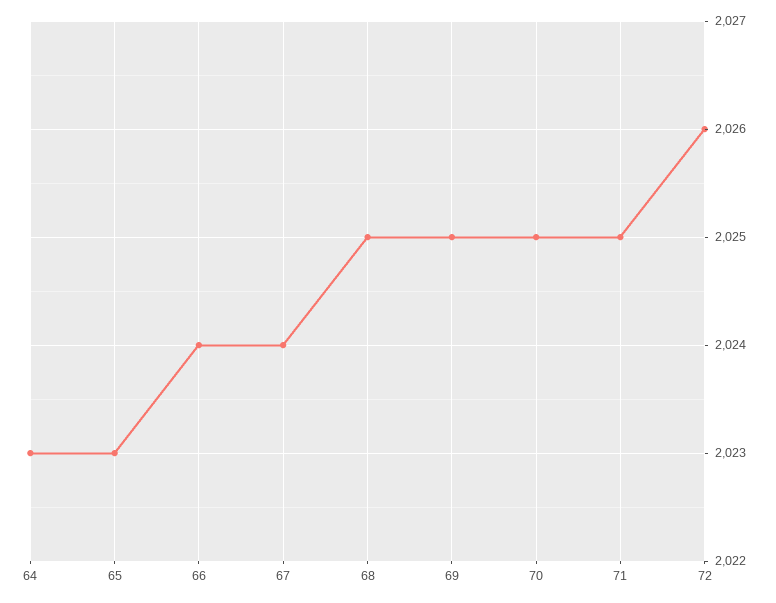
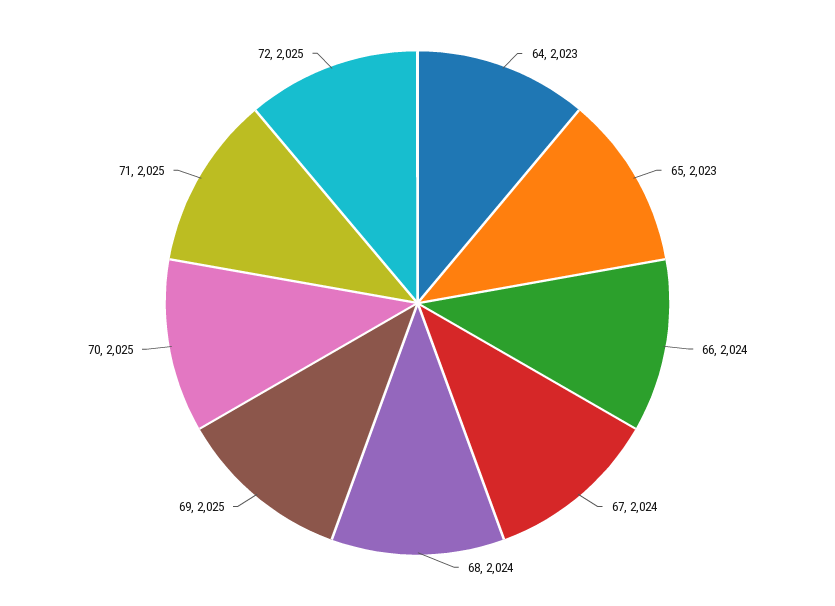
68: 2025 -> 2024
72: 2026 -> 2025

